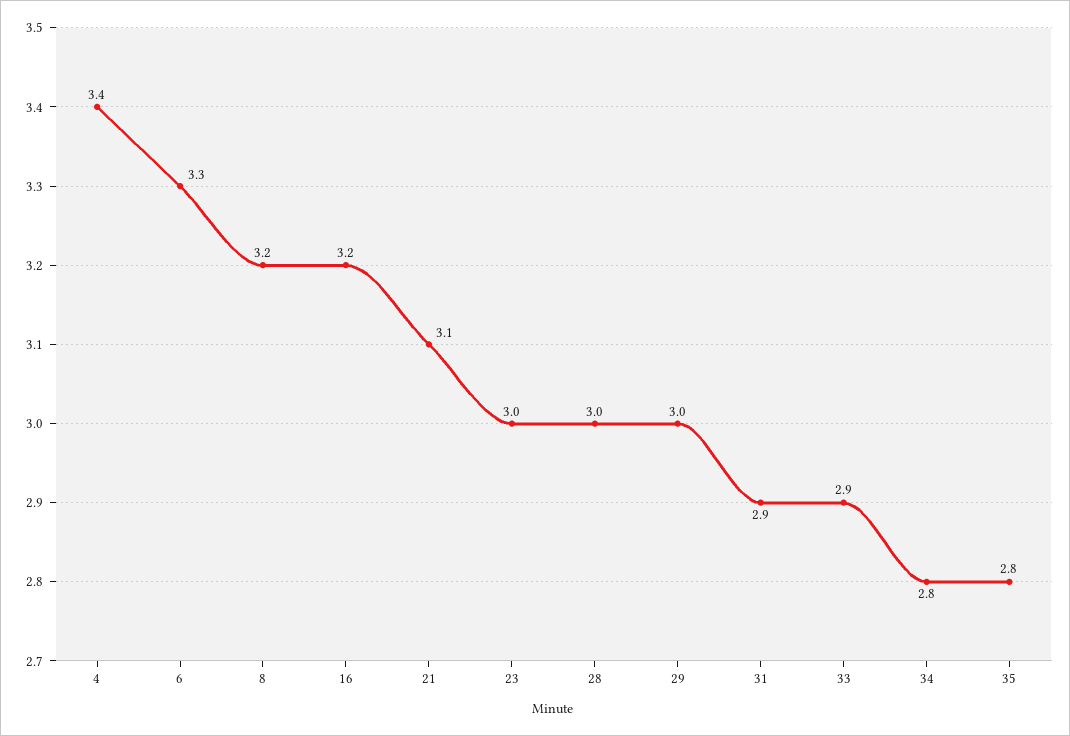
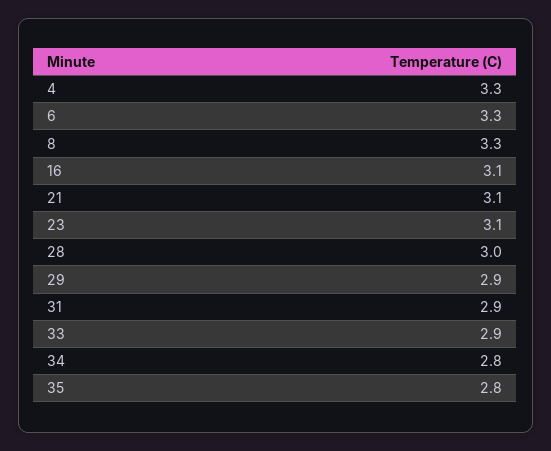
4: 3.4 -> 3.3
8: 3.2 -> 3.3
16: 3.2 -> 3.1
23: 3 -> 3.1
29: 3 -> 2.9

